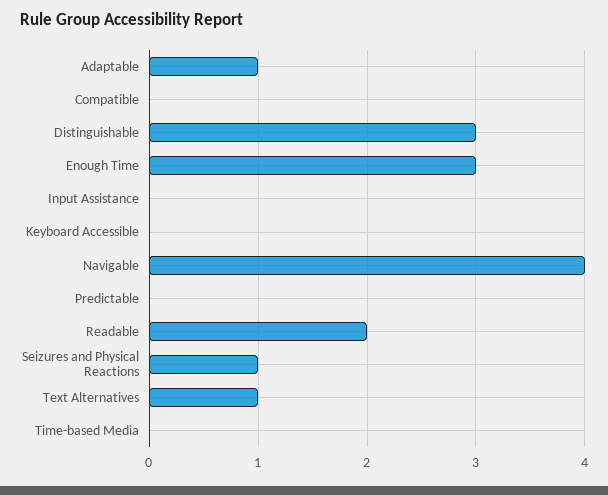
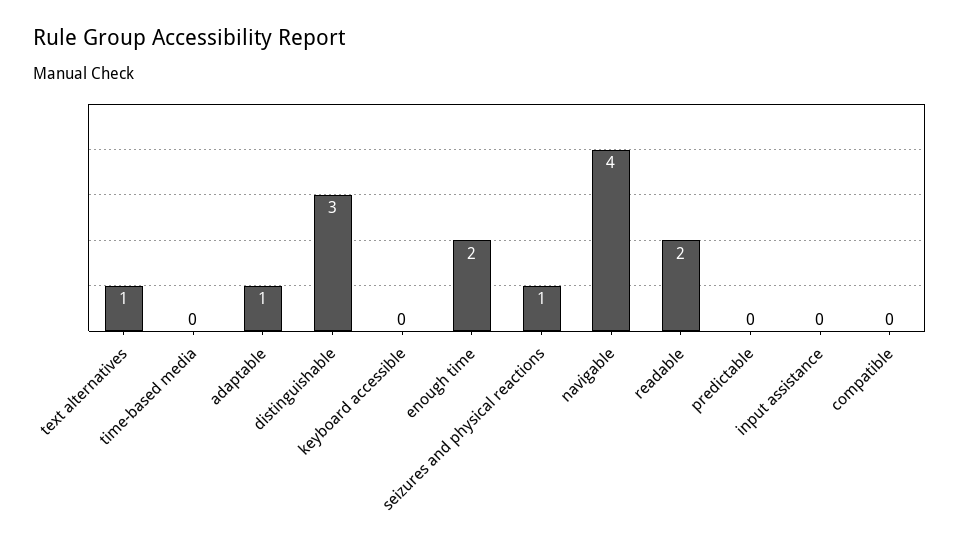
Enough Time: 3 -> 2

